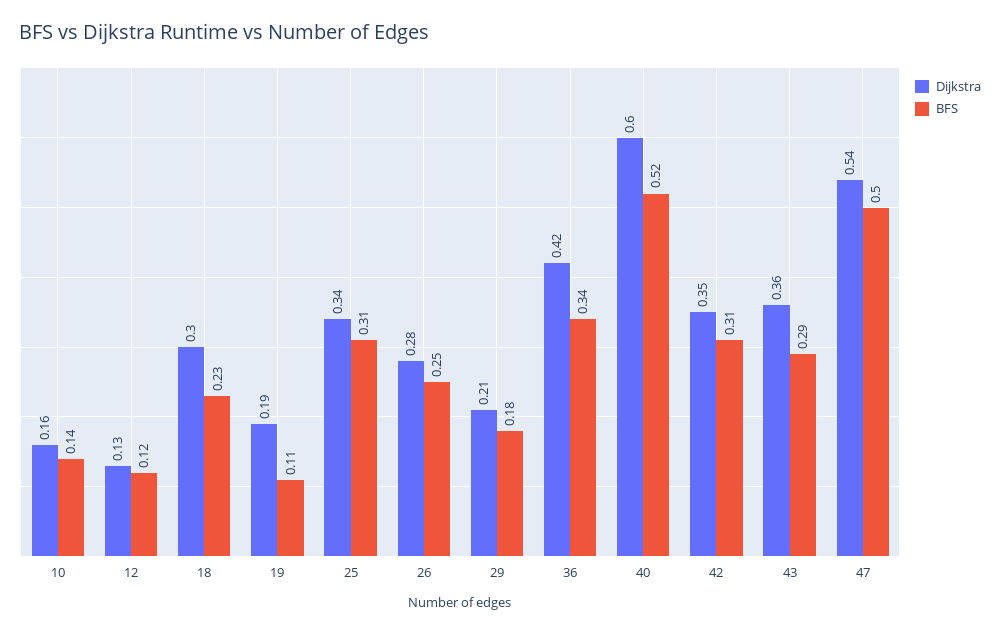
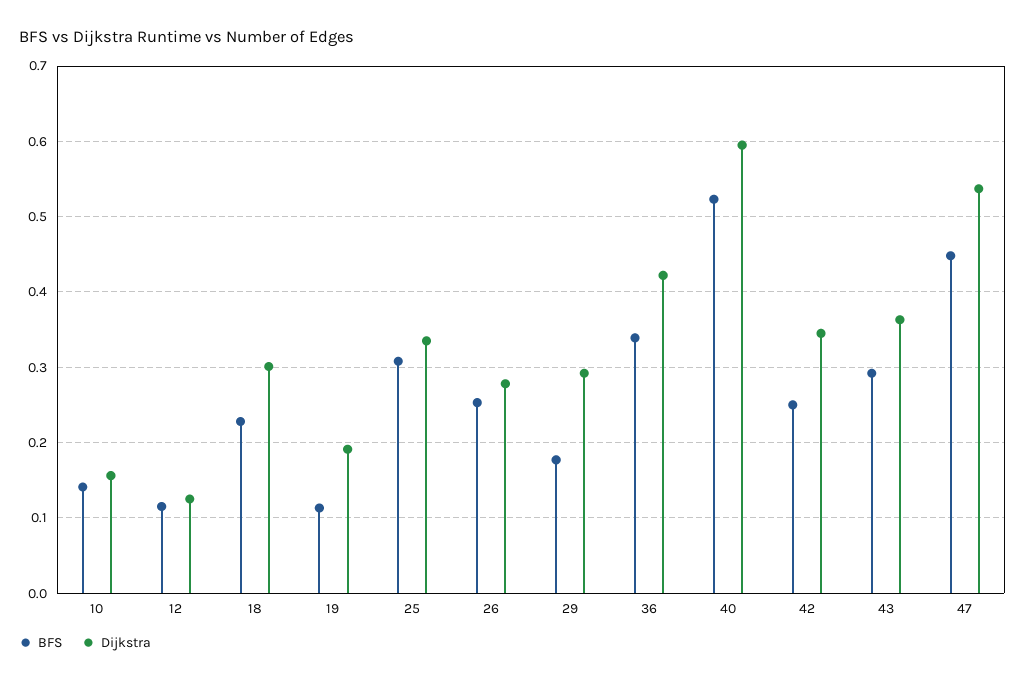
Dijkstra, 29: 0.21 -> 0.29
BFS, 42: 0.31 -> 0.25
BFS, 47: 0.5 -> 0.45

